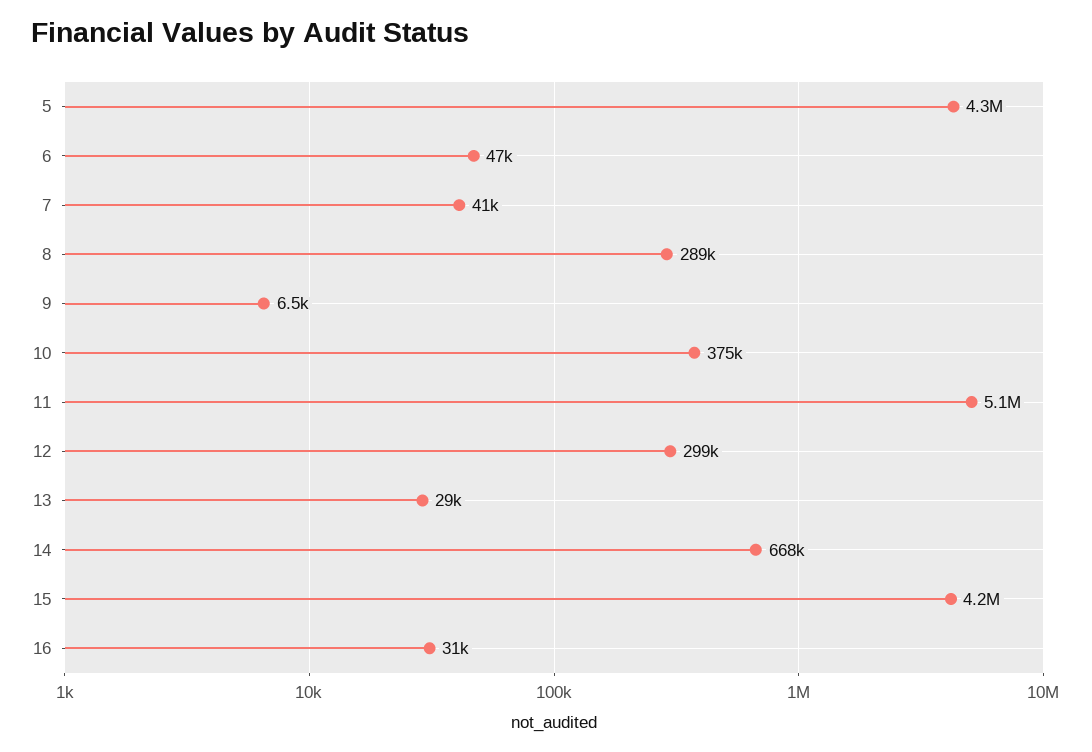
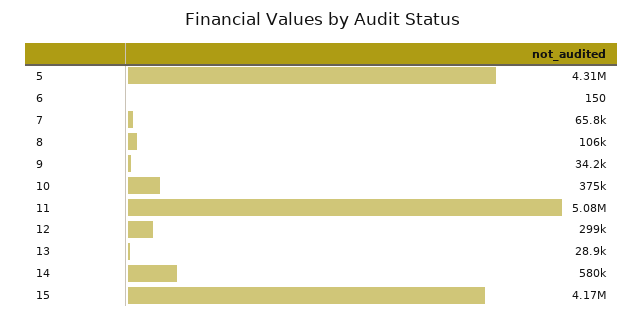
6: 47000 -> 150
7: 41000 -> 65800
8: 289000 -> 106000
9: 6500 -> 34200
14: 668000 -> 580000
16: 31000 -> none

